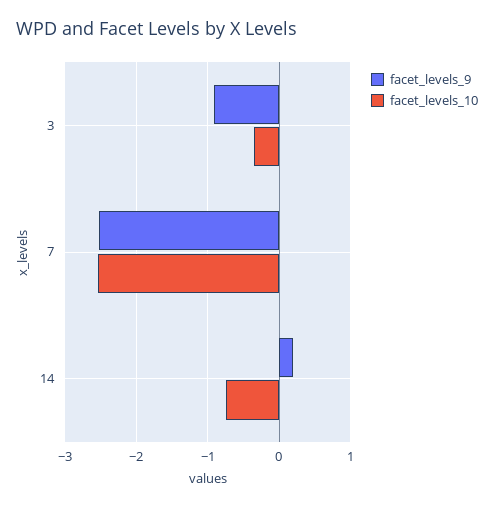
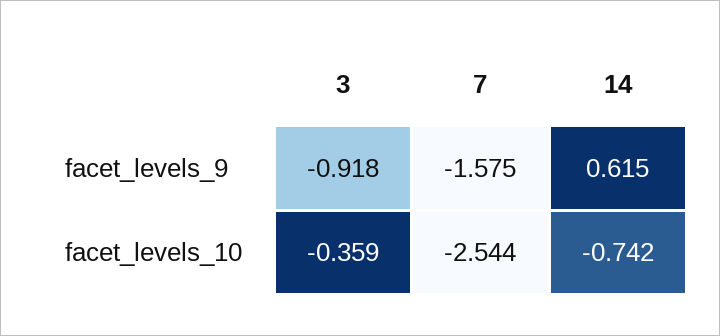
facet_levels_9, 7: -2.5 -> -1.575
facet_levels_9, 14: 0.2 -> 0.615

